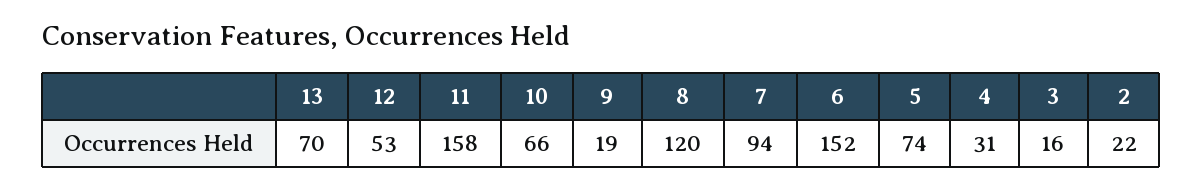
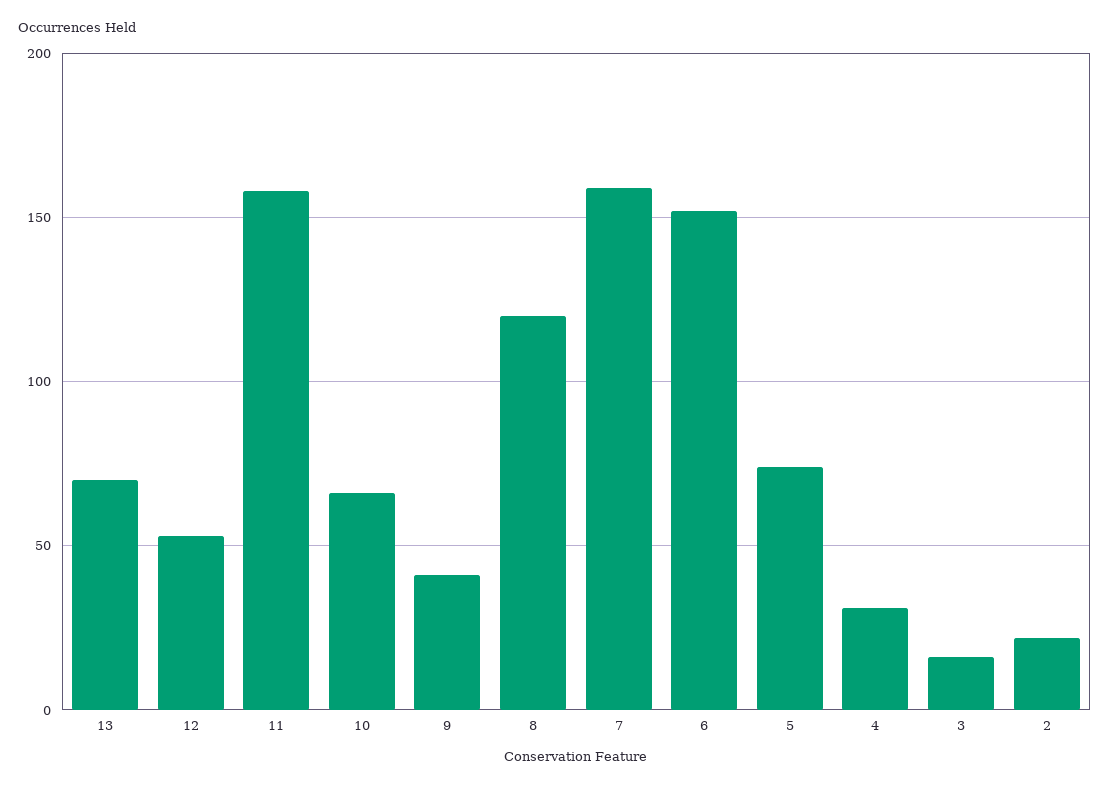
9: 19 -> 40
7: 94 -> 160

